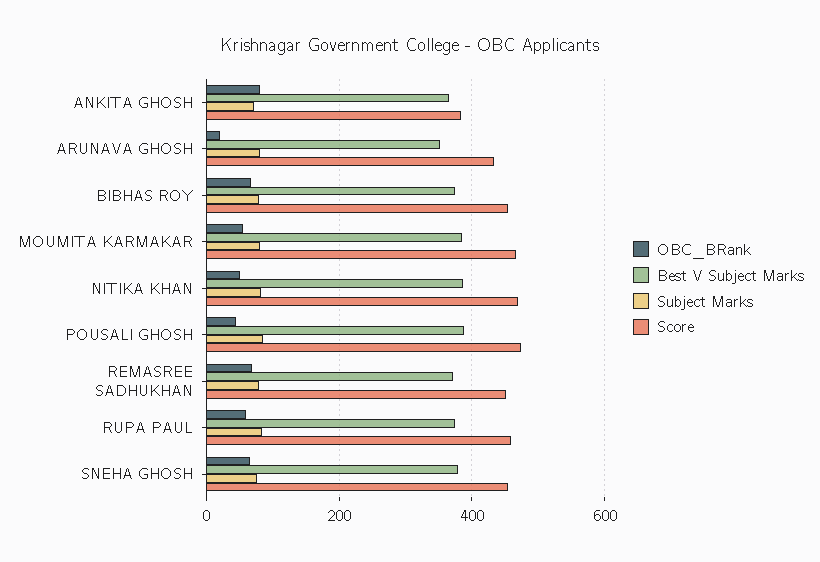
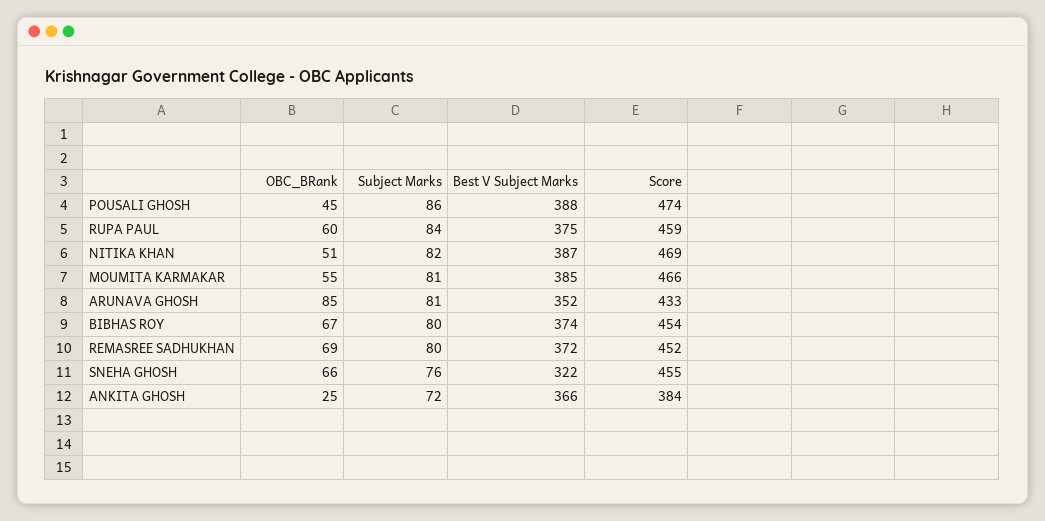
OBC_BRank, ANKITA GHOSH: 80 -> 25
OBC_BRank, ARUNAVA GHOSH: 20 -> 85
Best V Subject Marks, SNEHA GHOSH: 380 -> 322

